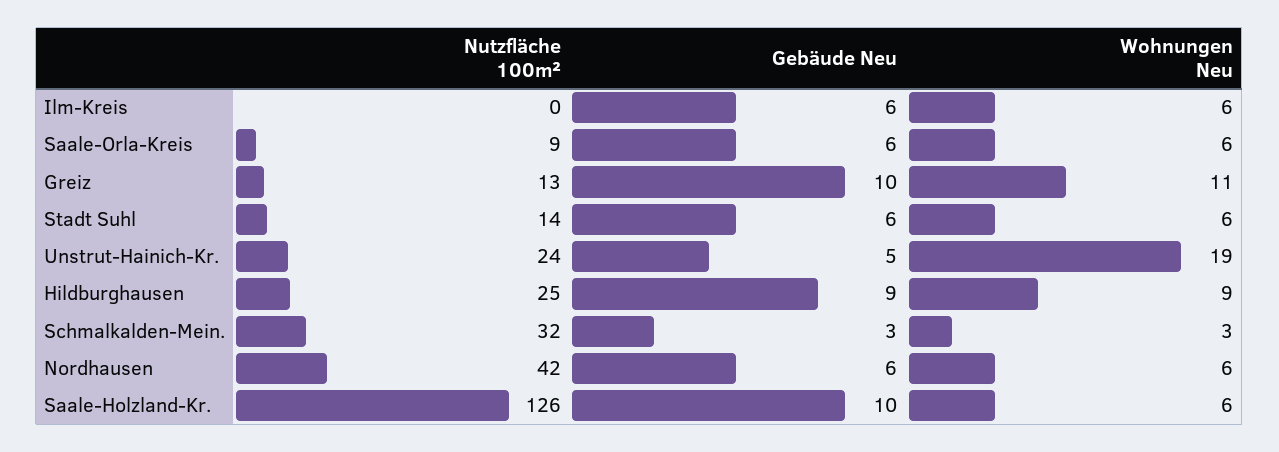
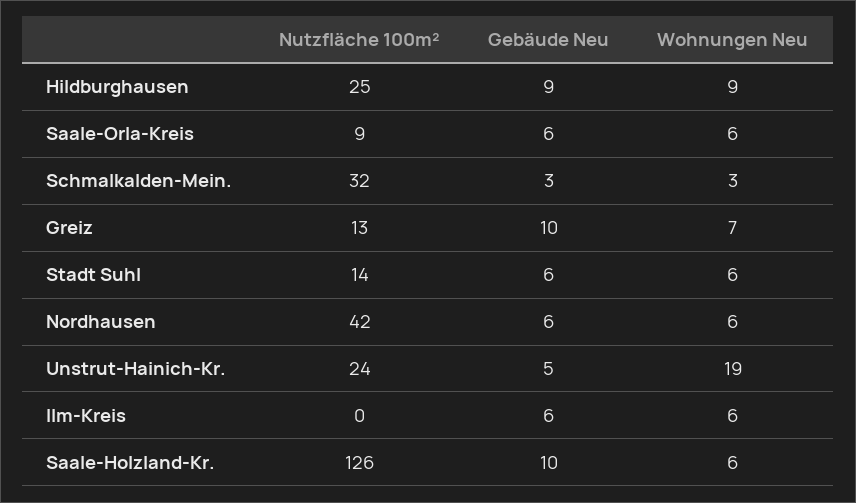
Wohnungen Neu, Greiz: 11 -> 7

